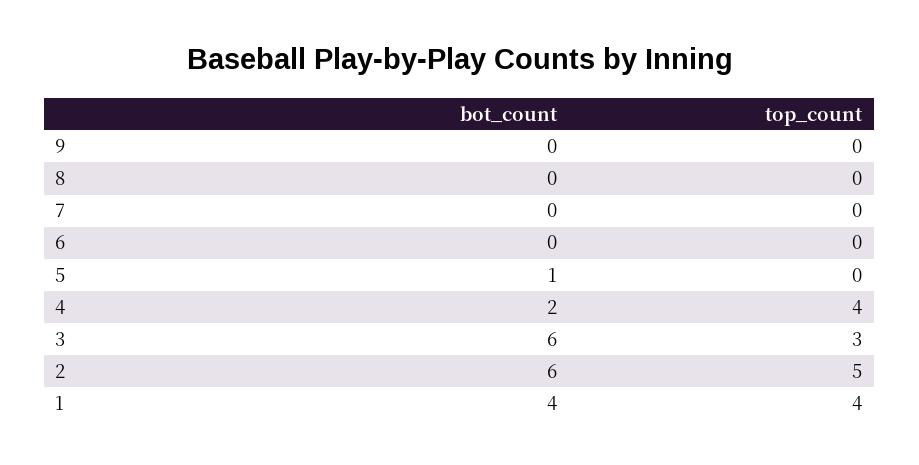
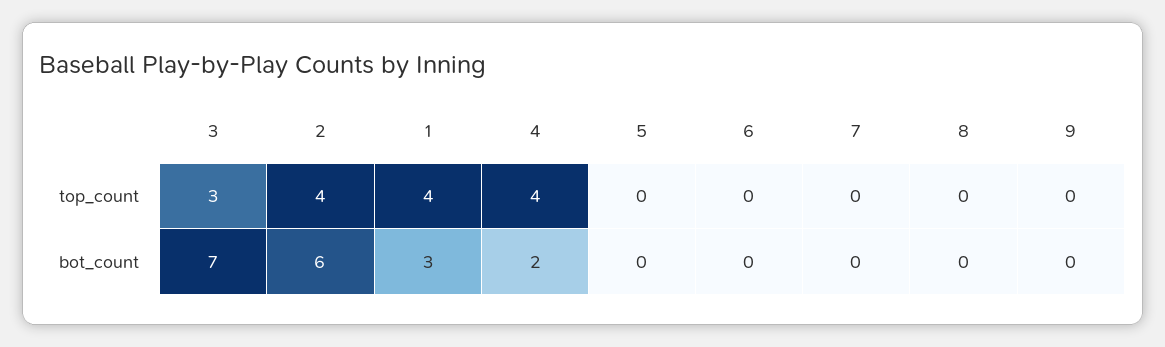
bot_count, 5: 1 -> 0
bot_count, 3: 6 -> 7
top_count, 2: 5 -> 4
bot_count, 1: 4 -> 3

